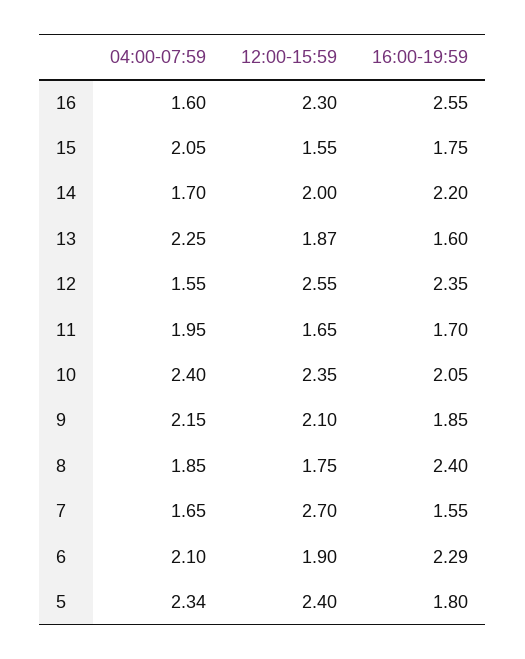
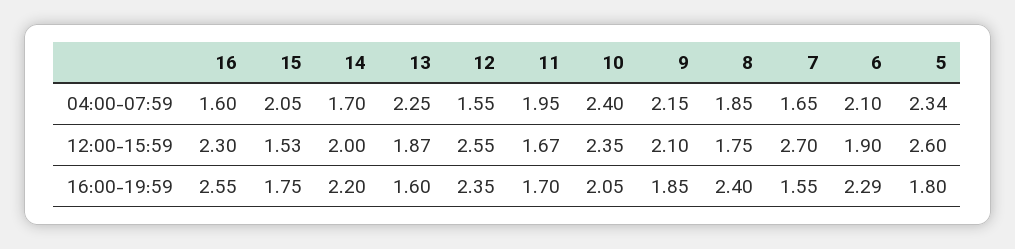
12:00-15:59, 15: 1.55 -> 1.53
12:00-15:59, 11: 1.65 -> 1.67
12:00-15:59, 5: 2.4 -> 2.6

